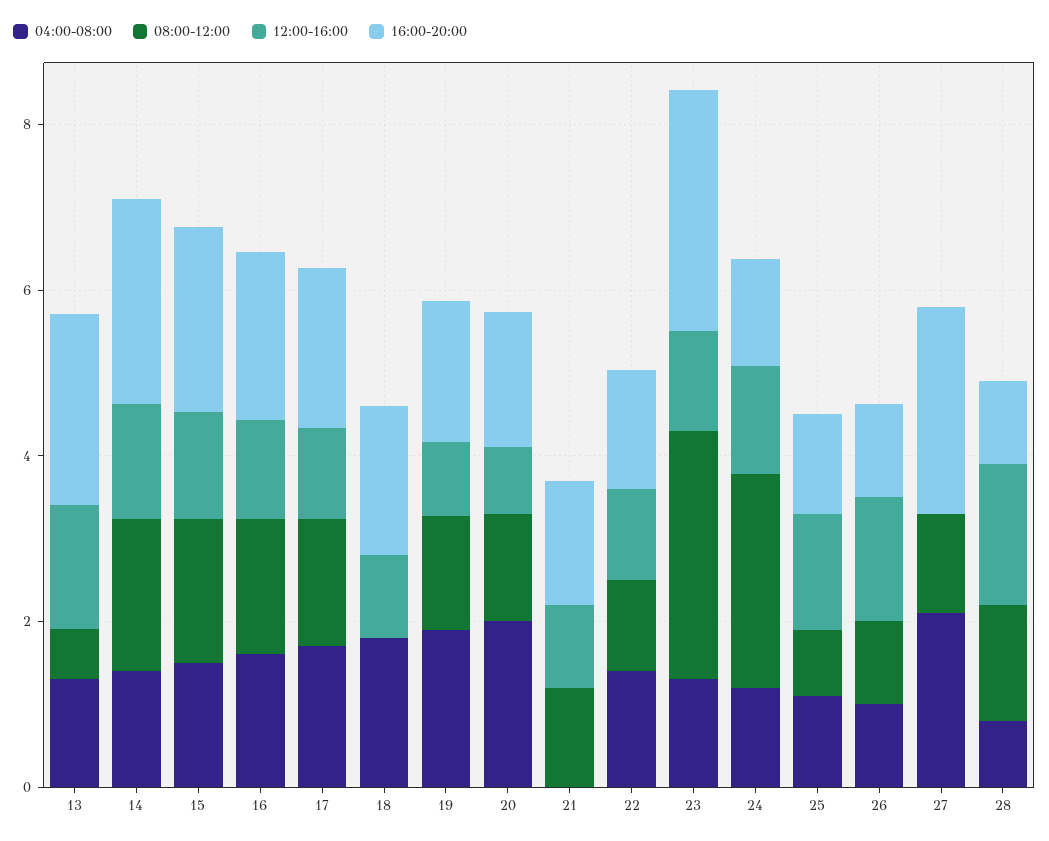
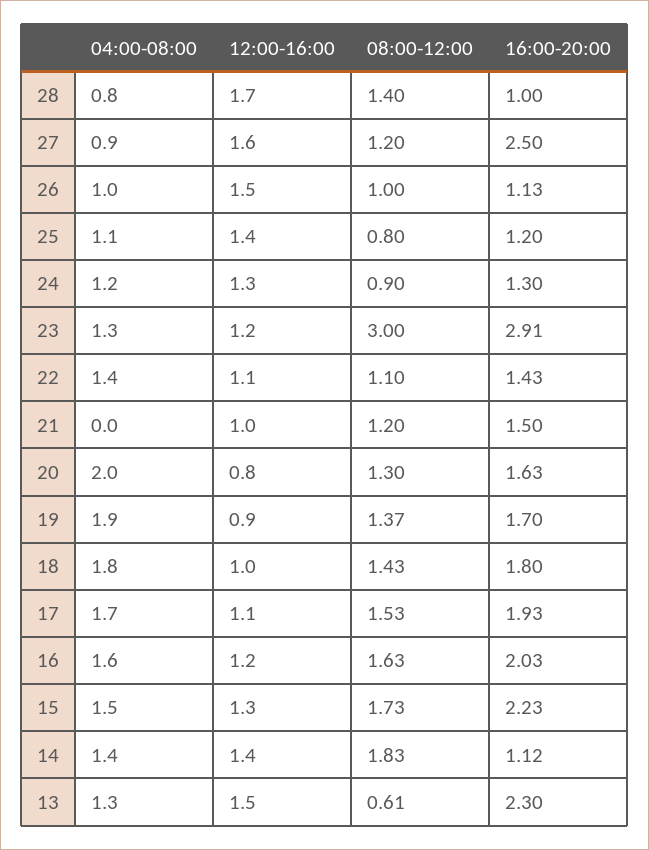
16:00-20:00, 14: 2.5 -> 1.12
08:00-12:00, 18: 0 -> 1.43
08:00-12:00, 24: 2.5 -> 0.9
04:00-08:00, 27: 2 -> 0.9
12:00-16:00, 27: 0 -> 1.6

